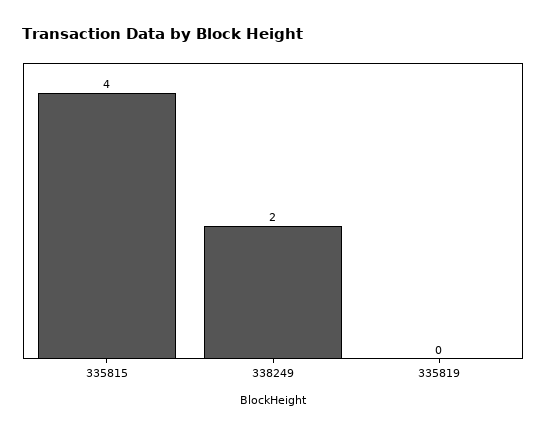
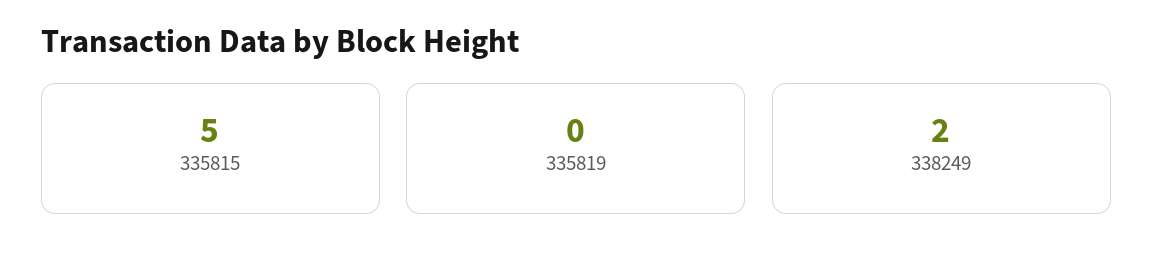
335815: 4 -> 5

